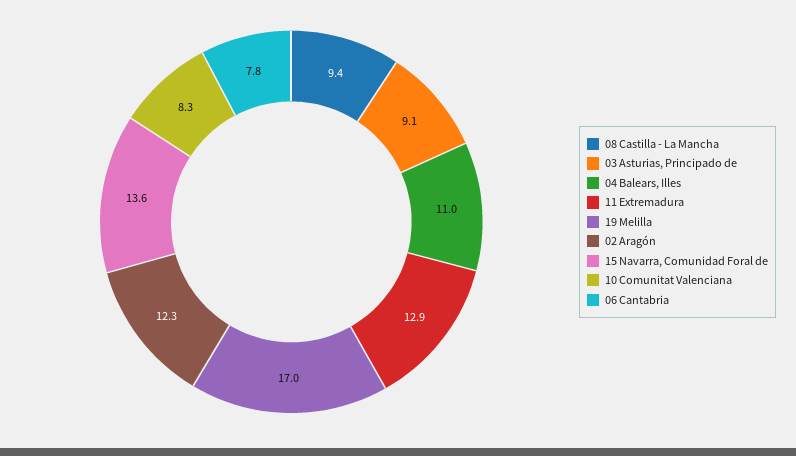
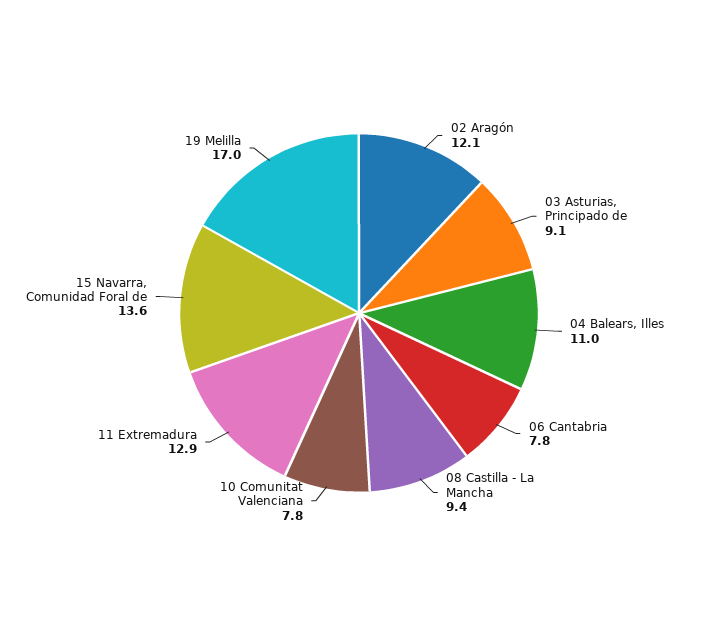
02 Aragón: 12.3 -> 12.1
10 Comunitat Valenciana: 8.3 -> 7.8

